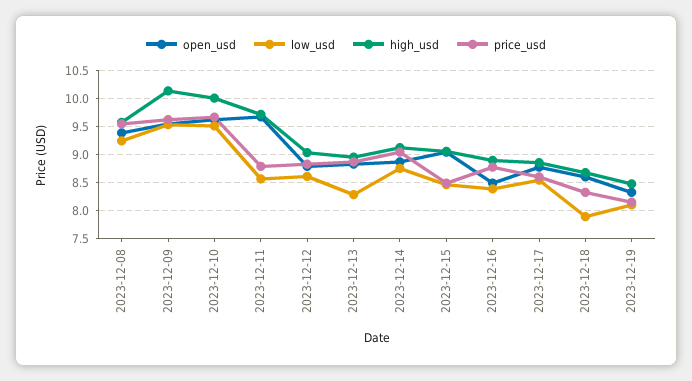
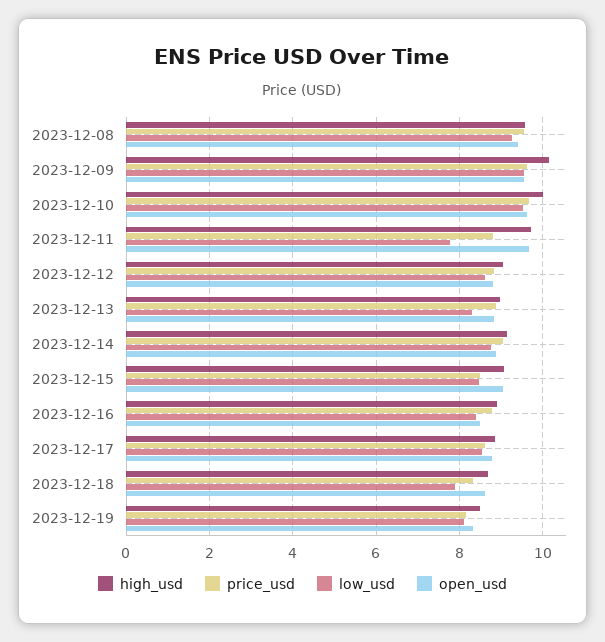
low_usd, 2023-12-11: 8.5 -> 7.8

